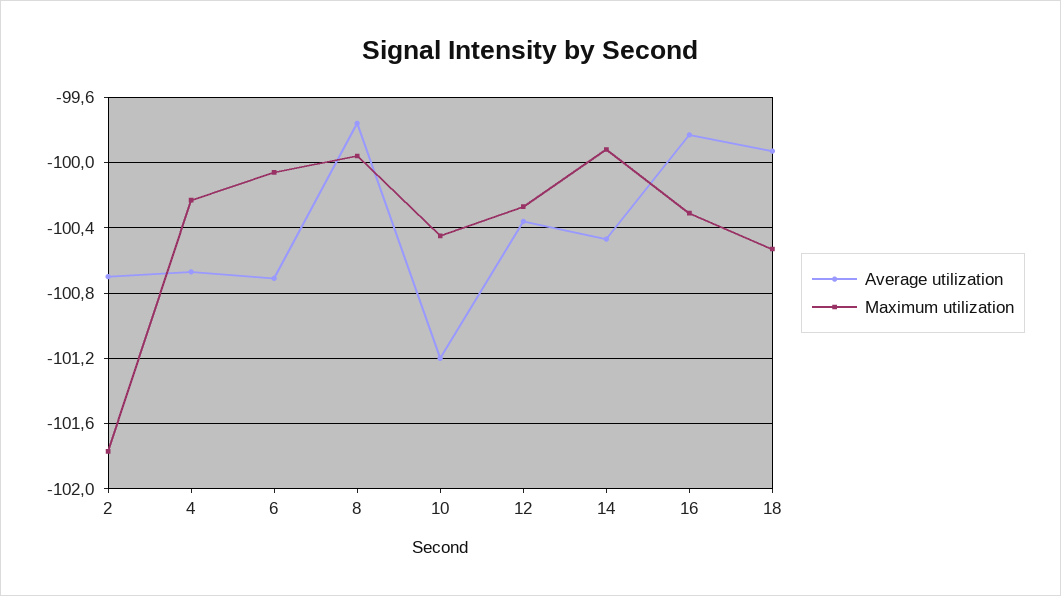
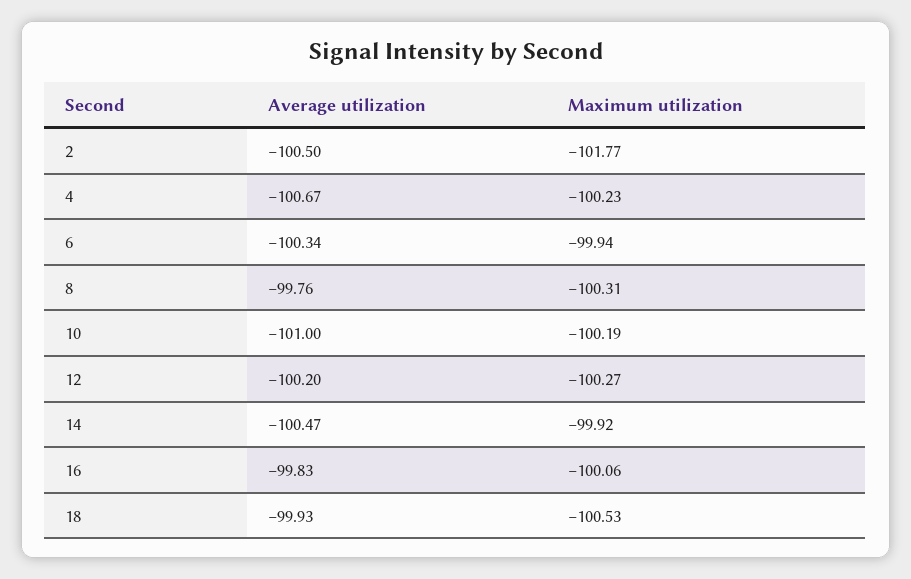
Average utilization, 2: -100.7 -> -100.5
Average utilization, 6: -100.7 -> -100.34
Maximum utilization, 6: -100.05 -> -99.94
Maximum utilization, 8: -99.95 -> -100.31
Average utilization, 10: -101.2 -> -101
Maximum utilization, 10: -100.45 -> -100.19
Average utilization, 12: -100.35 -> -100.2
Maximum utilization, 16: -100.3 -> -100.06

